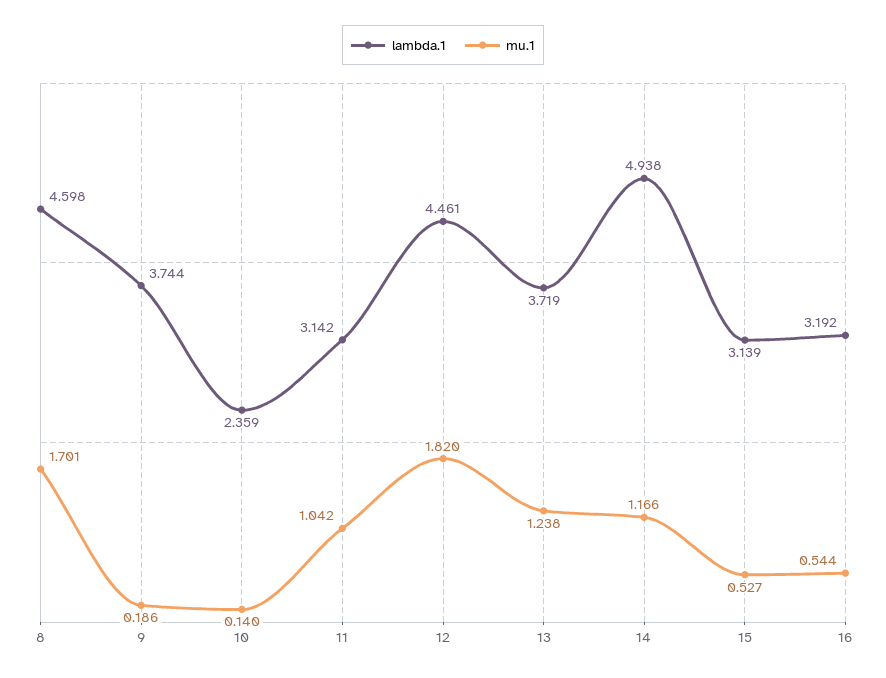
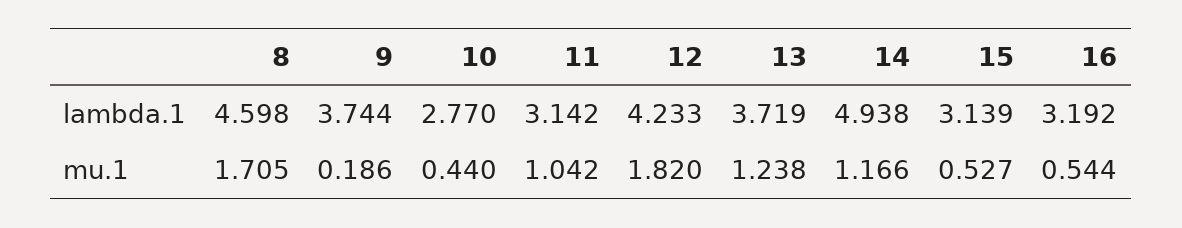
mu.1, 8: 1.701 -> 1.705
lambda.1, 10: 2.359 -> 2.77
mu.1, 10: 0.14 -> 0.44
lambda.1, 12: 4.461 -> 4.233

